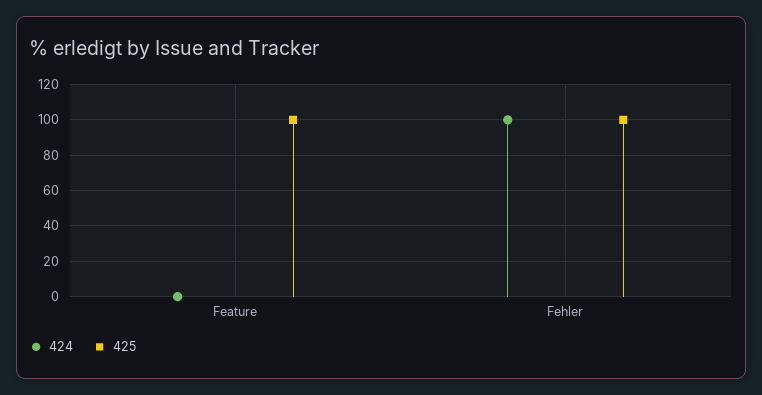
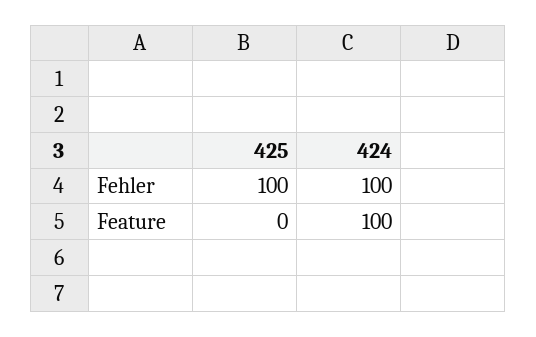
424, Feature: 0 -> 100
425, Feature: 100 -> 0

